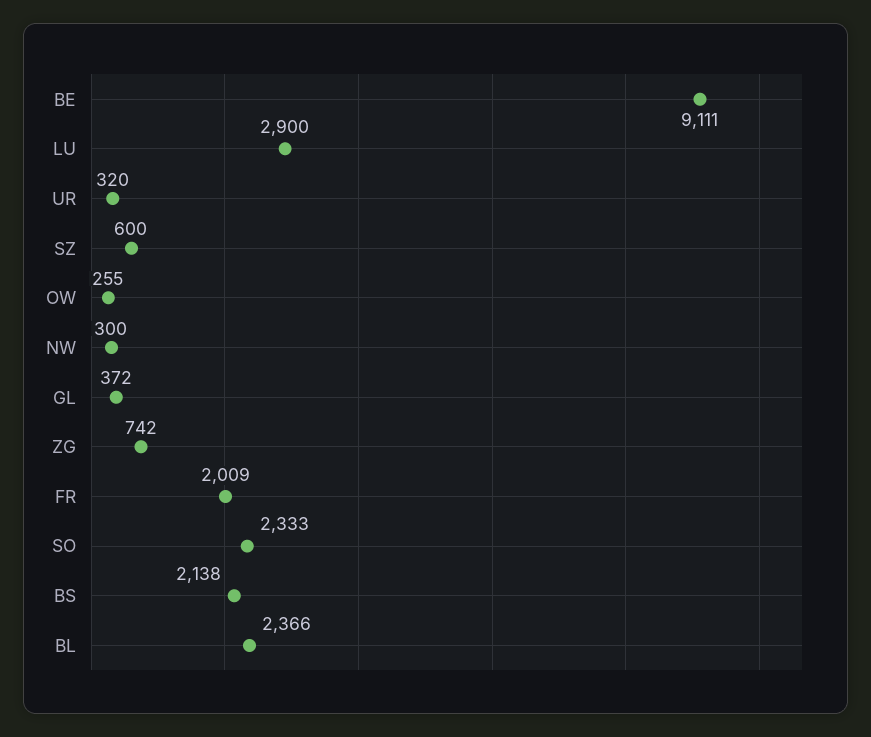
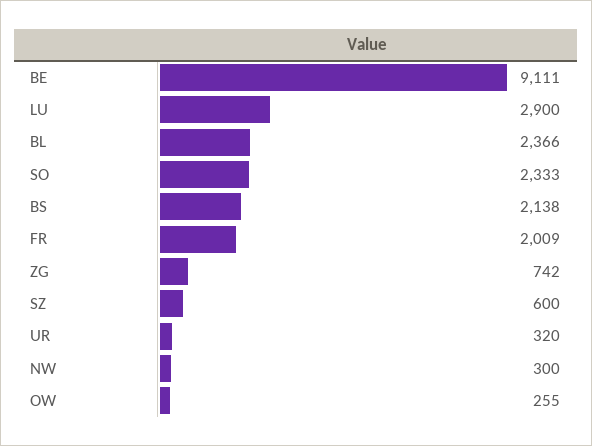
GL: 372 -> none

